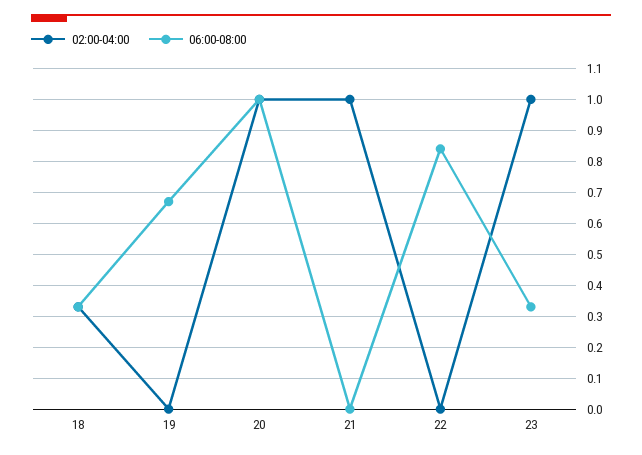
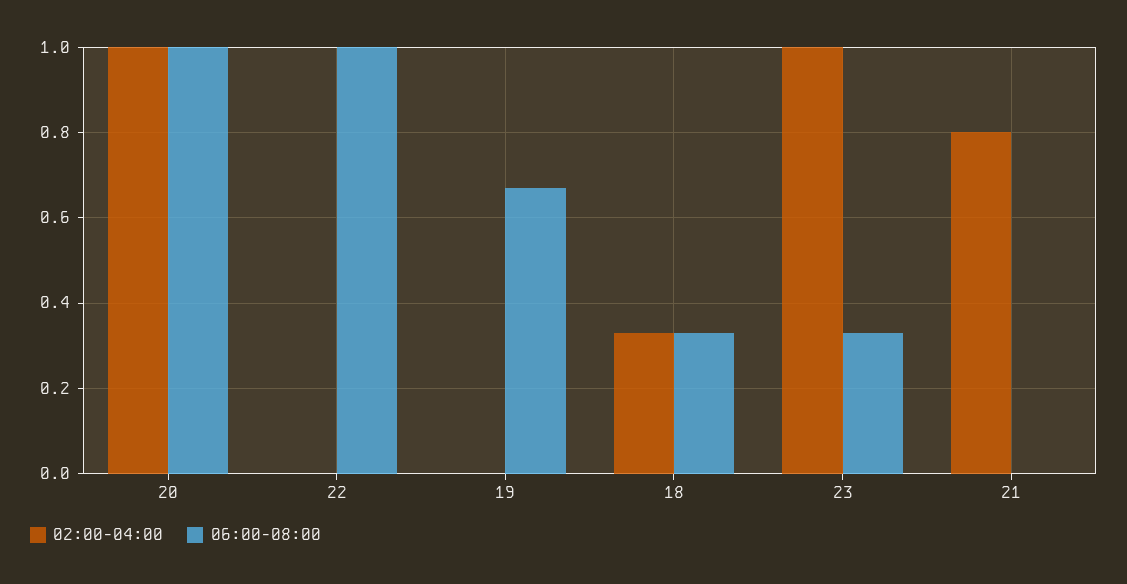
02:00-04:00, 21: 1 -> 0.8
06:00-08:00, 22: 0.85 -> 1

